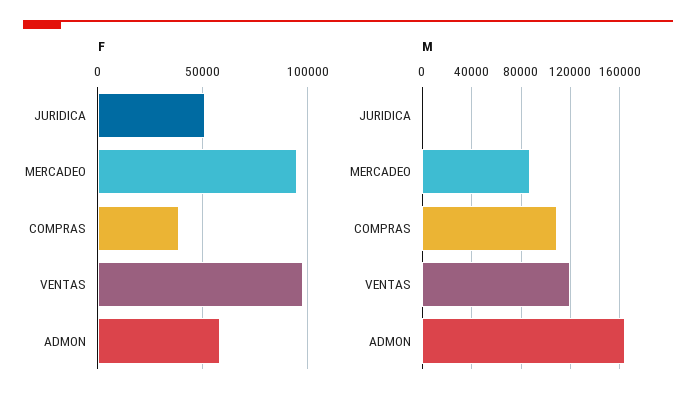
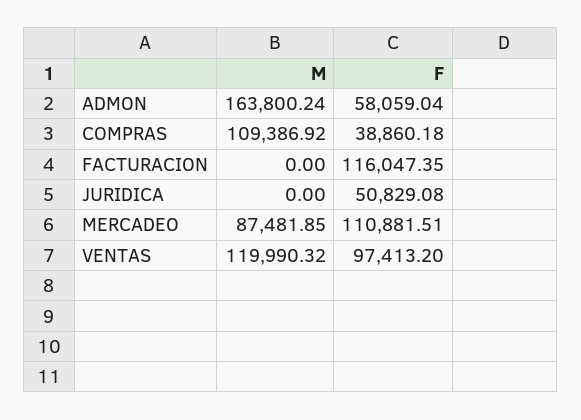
F, MERCADEO: 95000 -> 110881.51
M, FACTURACION: none -> 0
F, FACTURACION: none -> 116047.35

